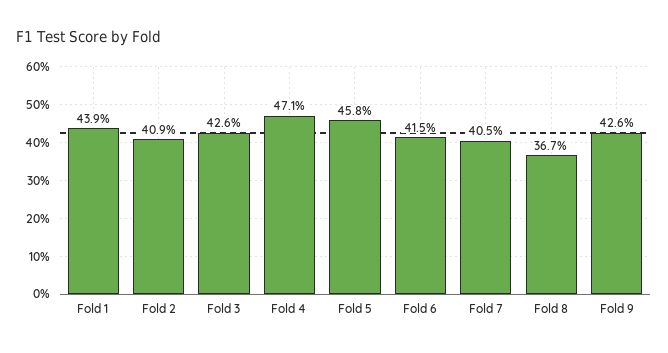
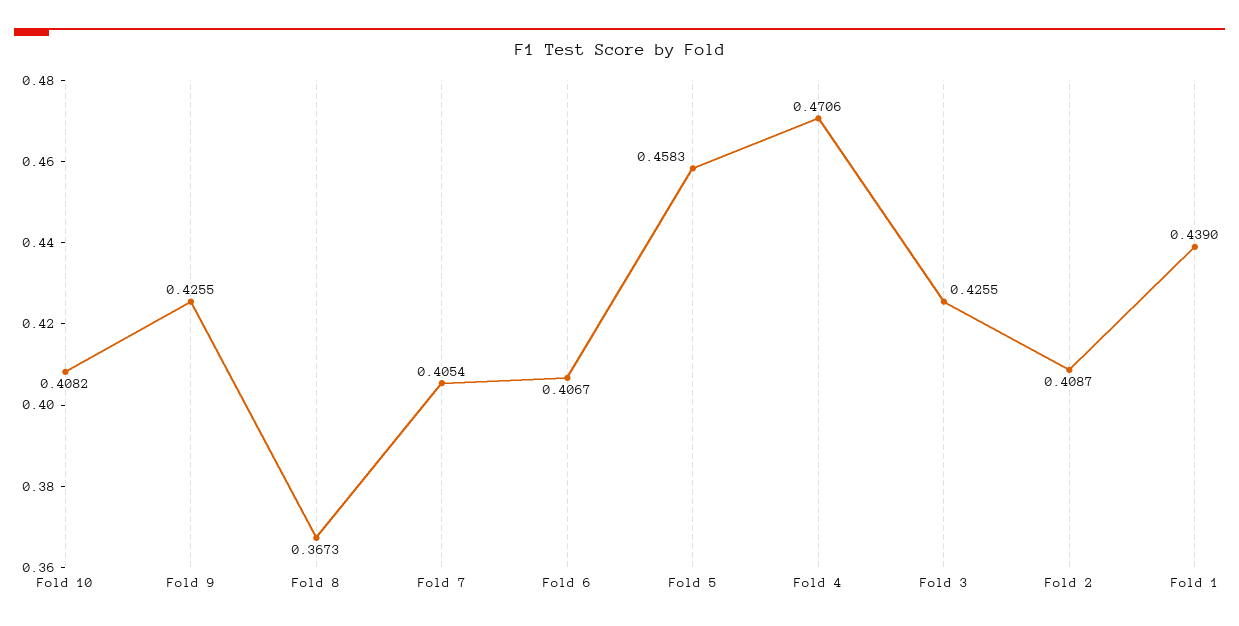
Fold 6: 0.415 -> 0.4067
Fold 10: none -> 0.4082

